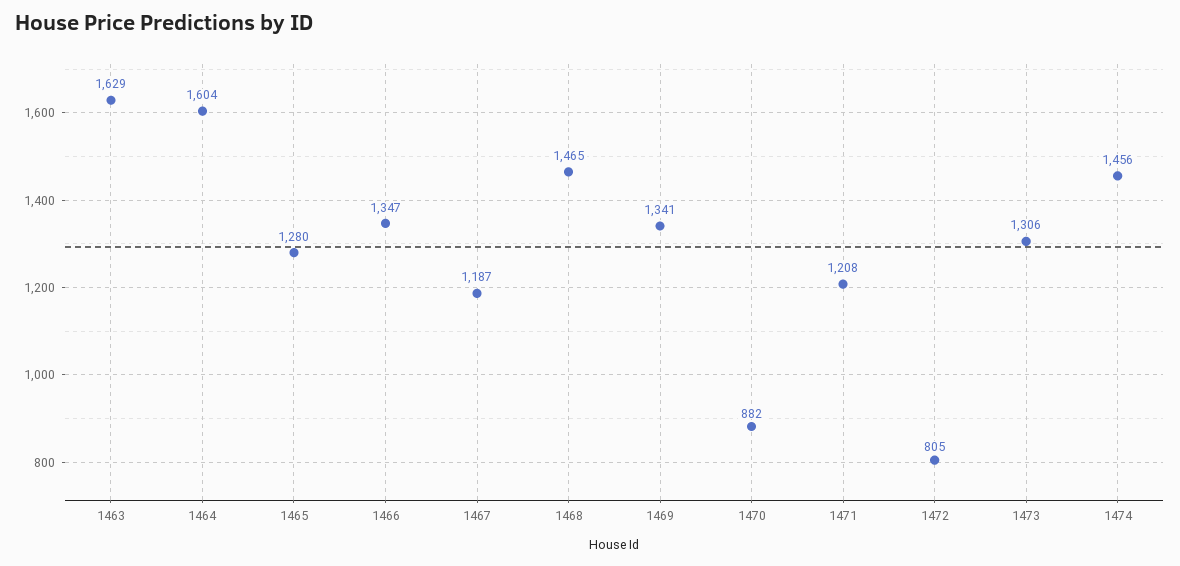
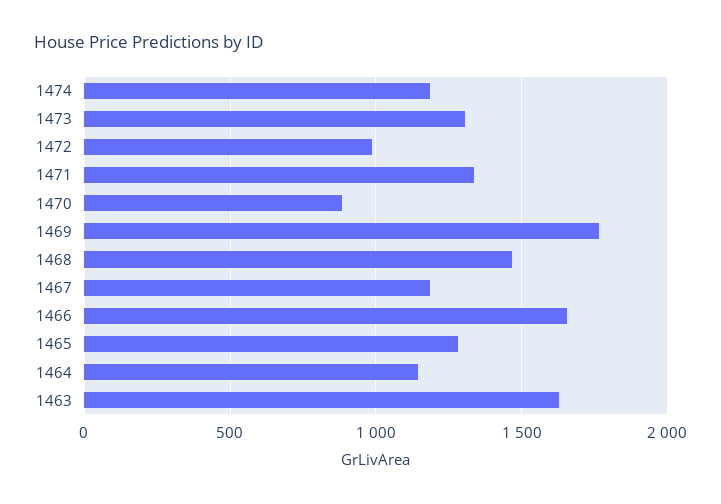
1464: 1604 -> 1150
1466: 1347 -> 1650
1469: 1341 -> 1750
1471: 1208 -> 1350
1472: 805 -> 1000
1474: 1456 -> 1200

